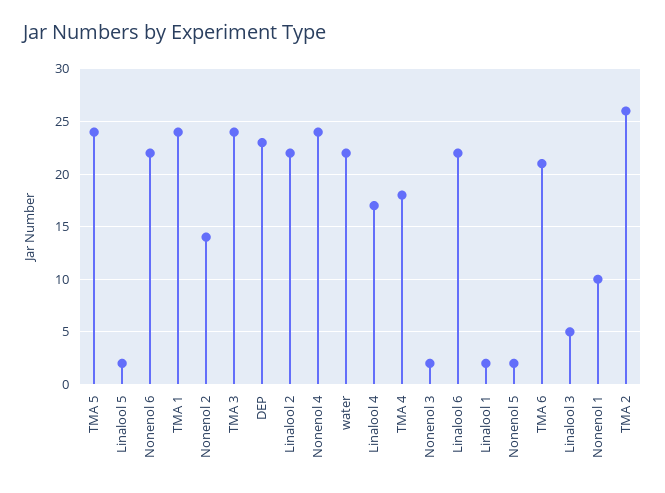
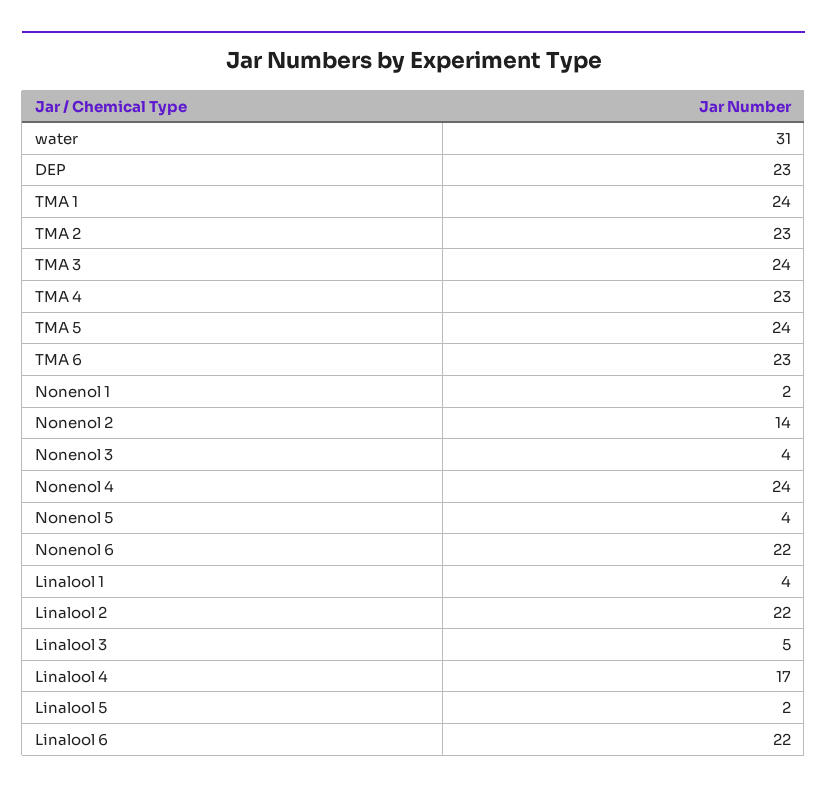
water: 22 -> 31
TMA 4: 18 -> 23
Nonenol 3: 2 -> 4
Linalool 1: 2 -> 4
Nonenol 5: 2 -> 4
TMA 6: 21 -> 23
Nonenol 1: 10 -> 2
TMA 2: 26 -> 23

